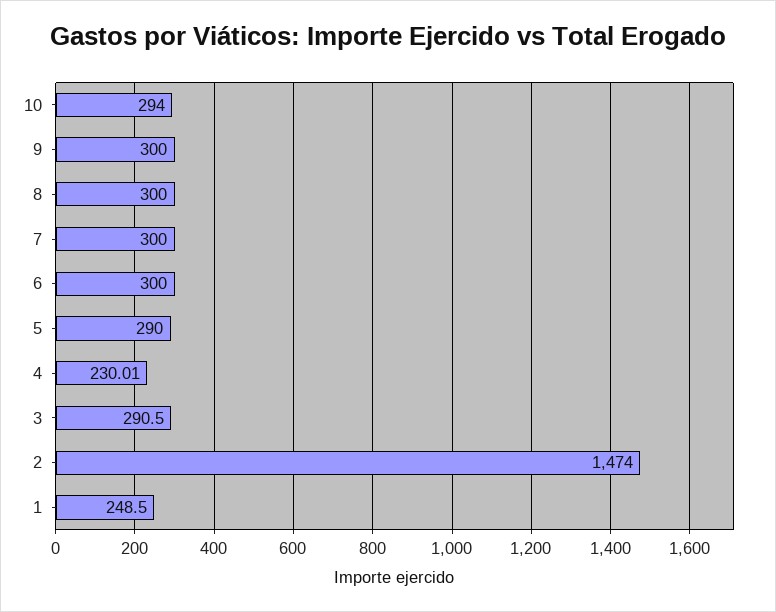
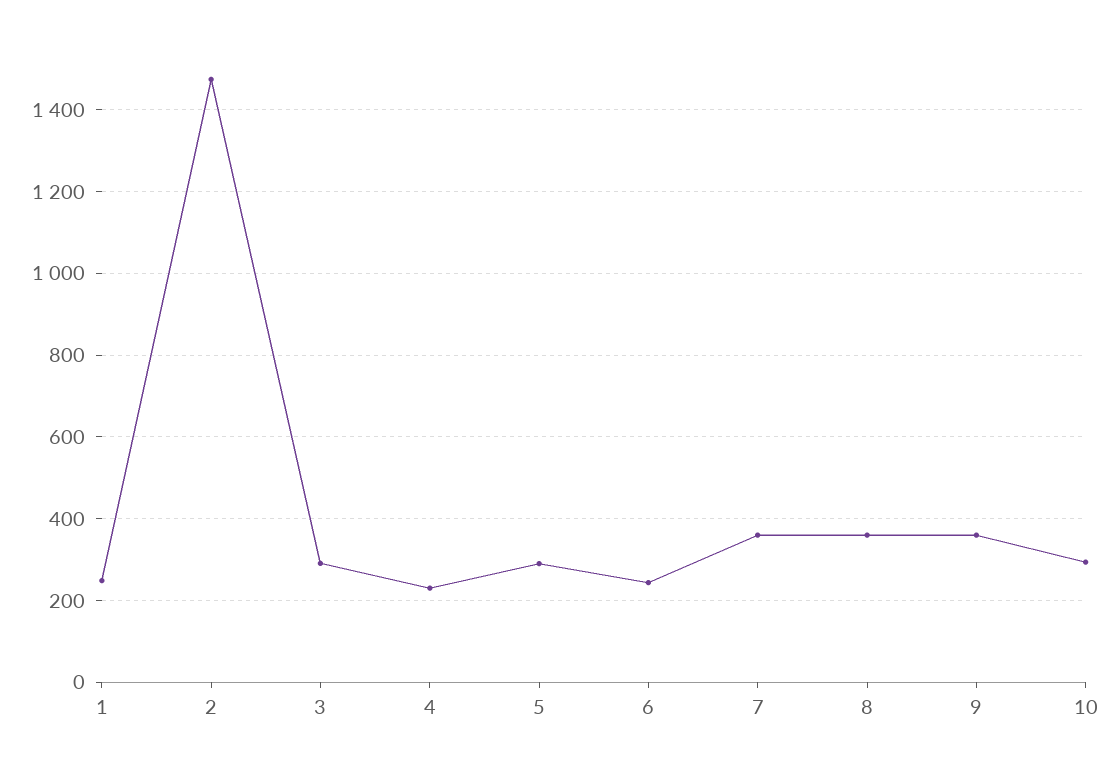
9: 300 -> 360
8: 300 -> 360
7: 300 -> 360
6: 300 -> 240

